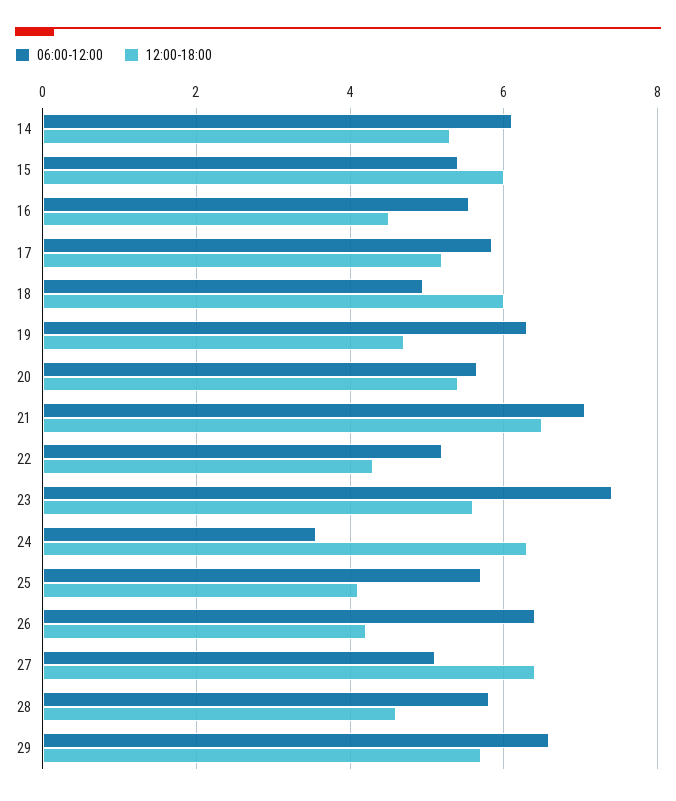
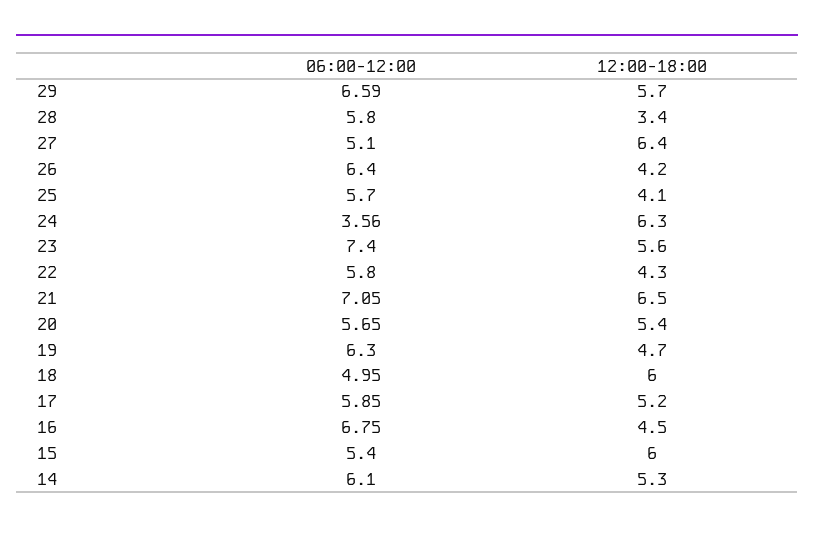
06:00-12:00, 16: 5.6 -> 6.75
06:00-12:00, 22: 5.2 -> 5.8
12:00-18:00, 28: 4.6 -> 3.4

